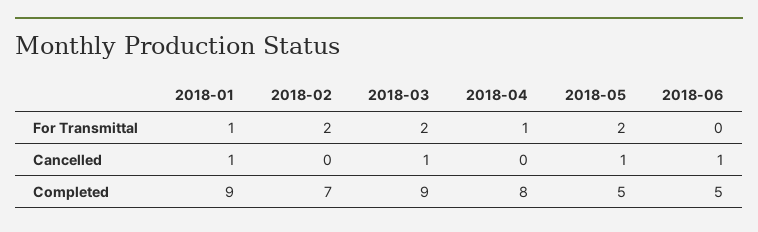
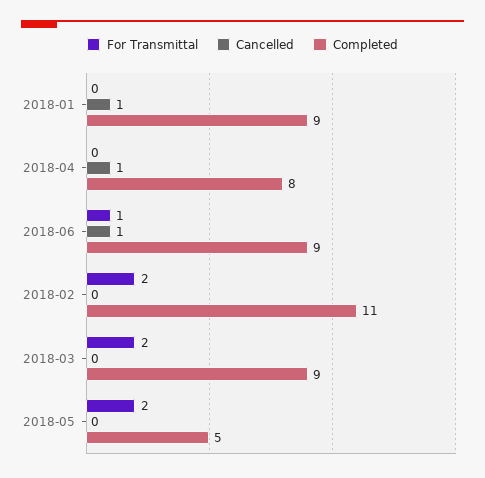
For Transmittal, 2018-01: 1 -> 0
For Transmittal, 2018-04: 1 -> 0
For Transmittal, 2018-06: 0 -> 1
Cancelled, 2018-03: 1 -> 0
Cancelled, 2018-04: 0 -> 1
Cancelled, 2018-05: 1 -> 0
Completed, 2018-02: 7 -> 11
Completed, 2018-06: 5 -> 9

